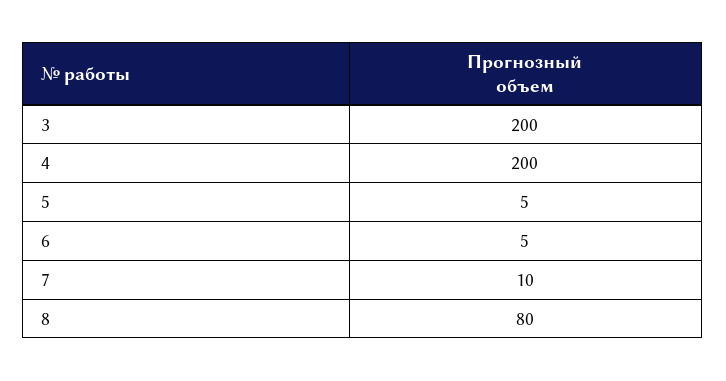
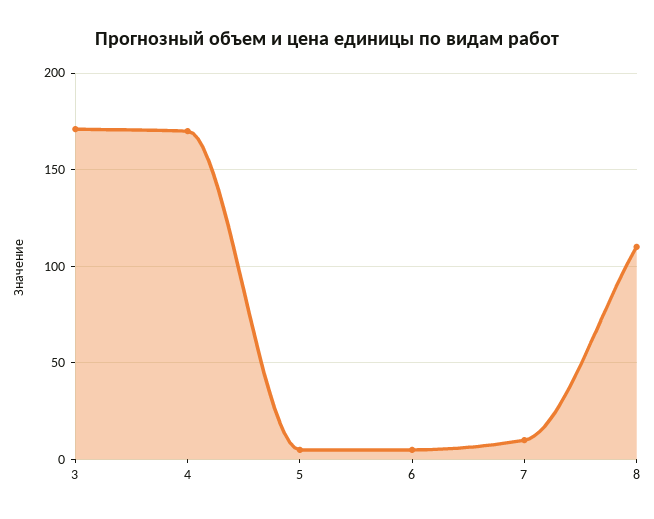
3: 200 -> 170
4: 200 -> 170
8: 80 -> 110

